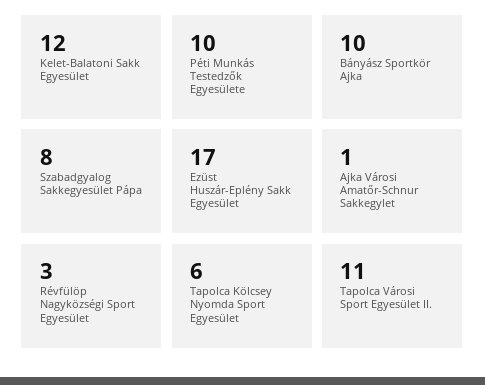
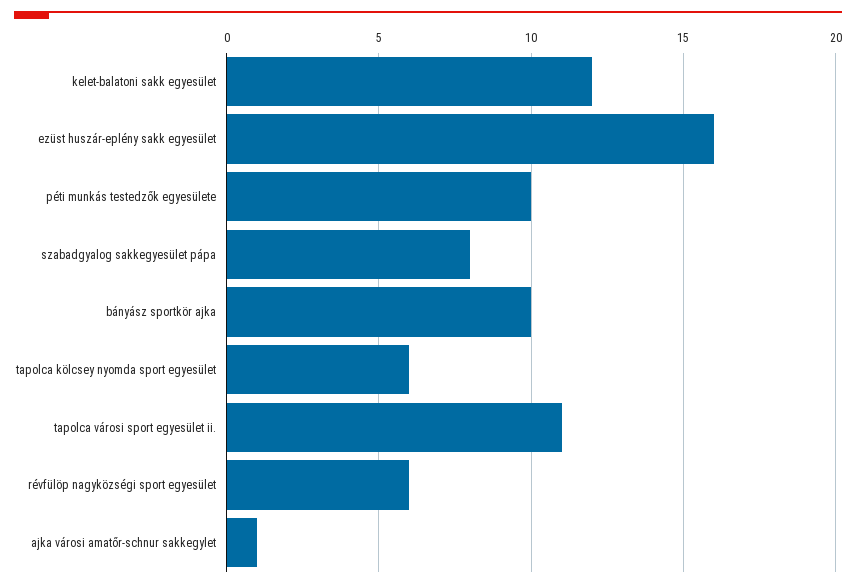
Ezüst Huszár-Eplény Sakk Egyesület: 17 -> 16
Révfülöp Nagyközségi Sport Egyesület: 3 -> 6

